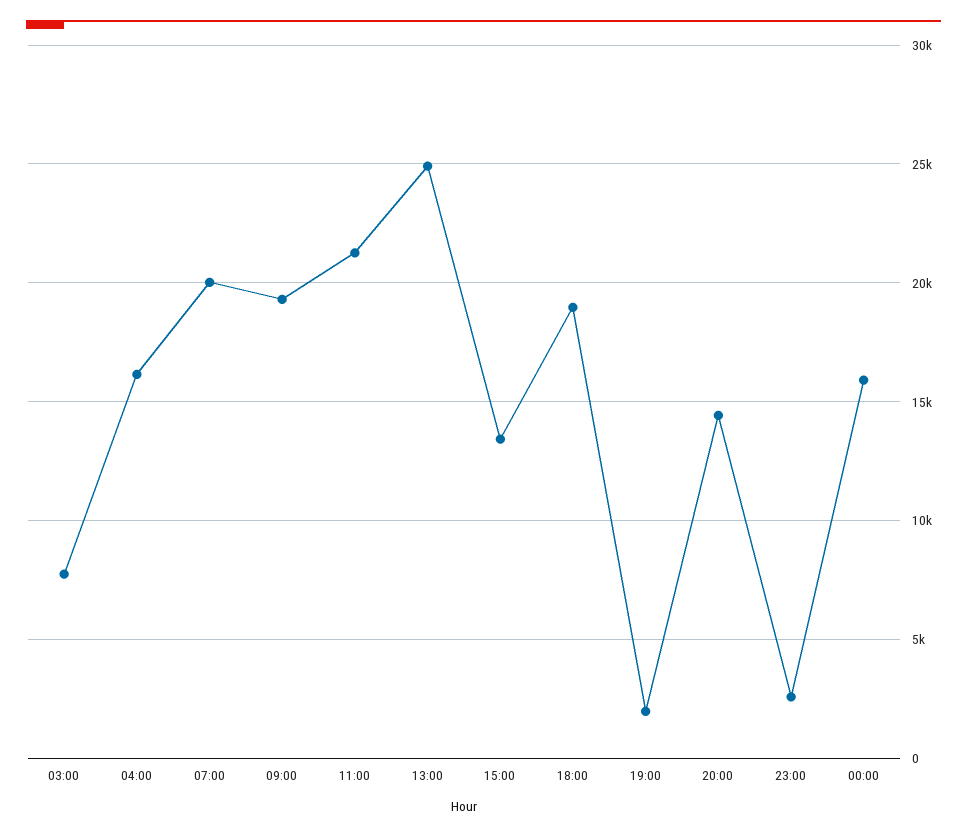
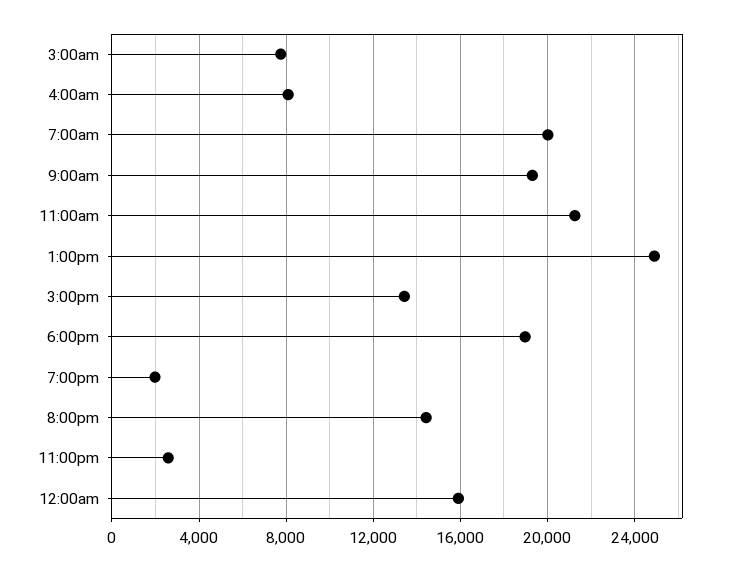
04:00: 16000 -> 8000

